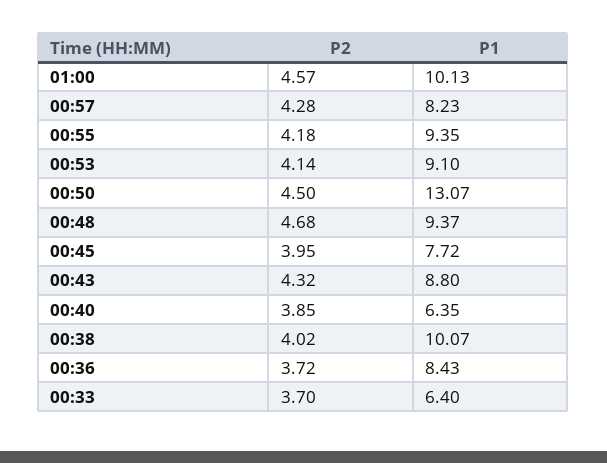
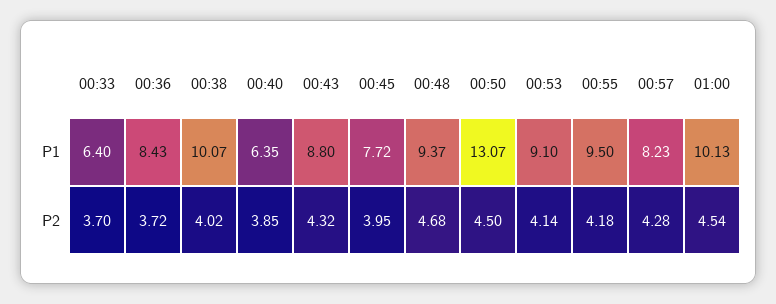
P2, 01:00: 4.57 -> 4.54
P1, 00:55: 9.35 -> 9.5

